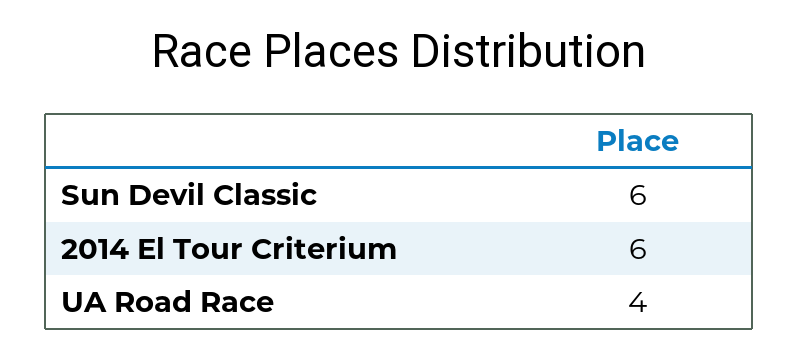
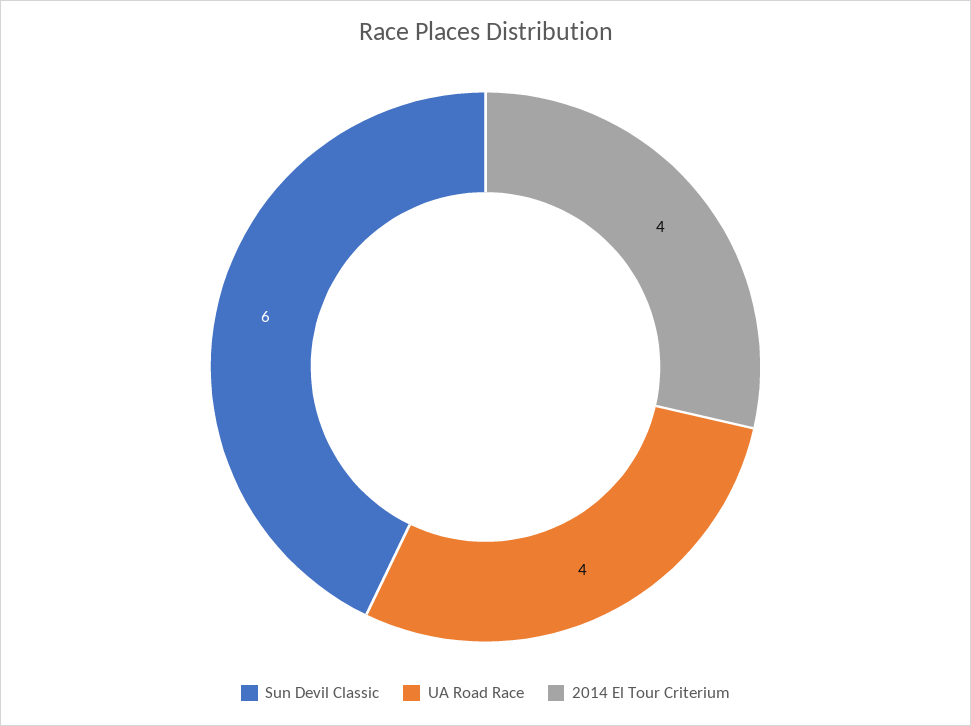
2014 El Tour Criterium: 6 -> 4

